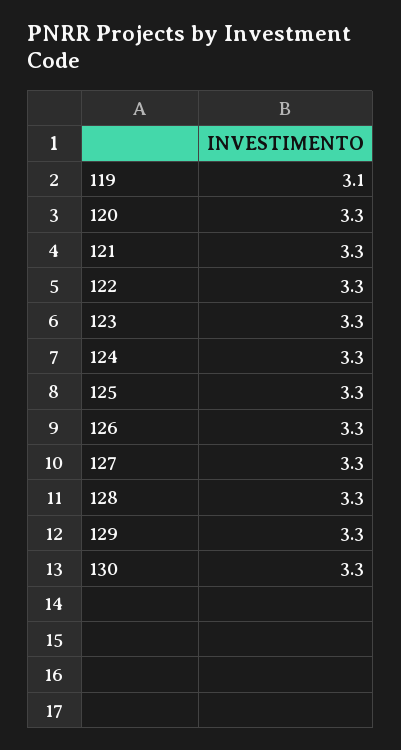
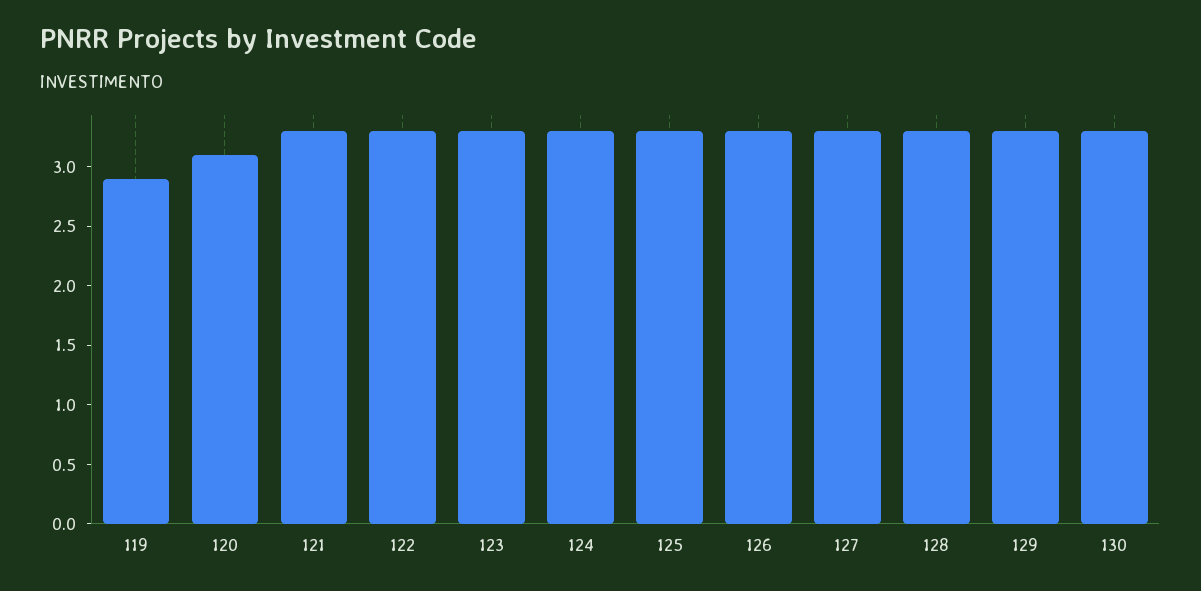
119: 3.1 -> 2.9
120: 3.3 -> 3.1

